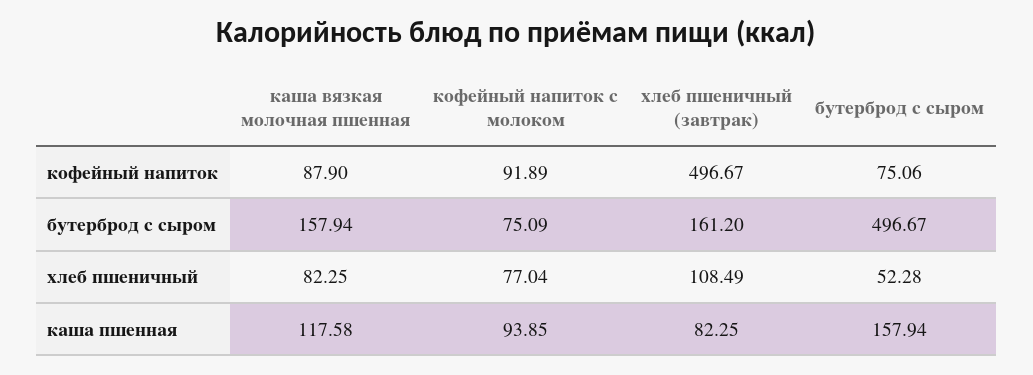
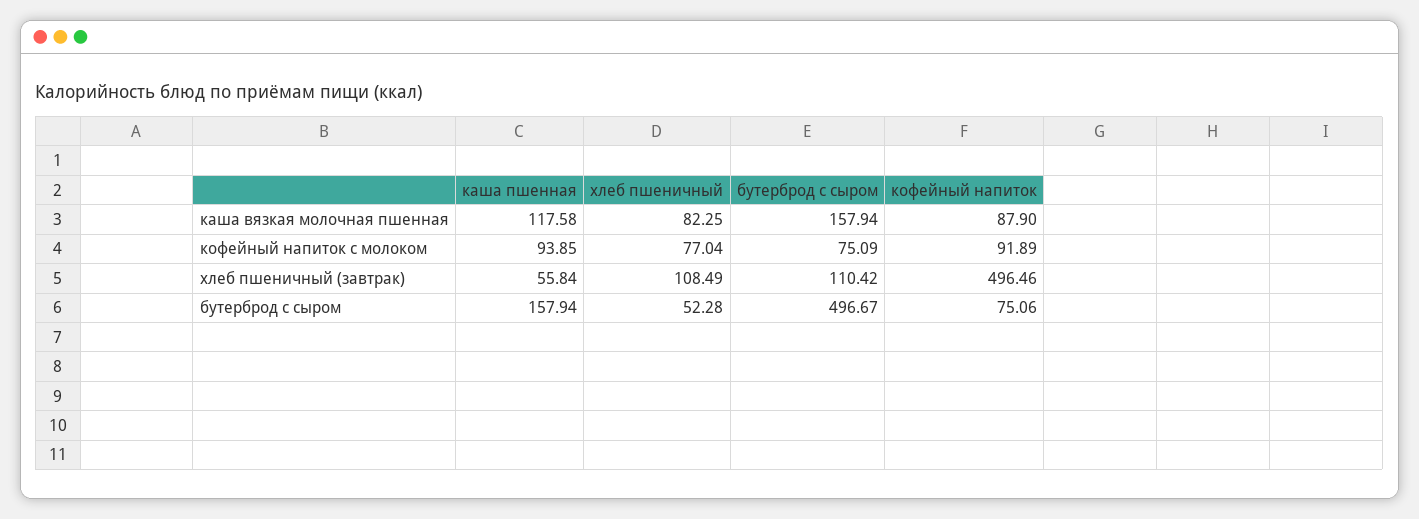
хлеб пшеничный (завтрак), кофейный напиток: 496.67 -> 496.46
хлеб пшеничный (завтрак), бутерброд с сыром: 161.2 -> 110.42
хлеб пшеничный (завтрак), каша пшенная: 82.25 -> 55.84

